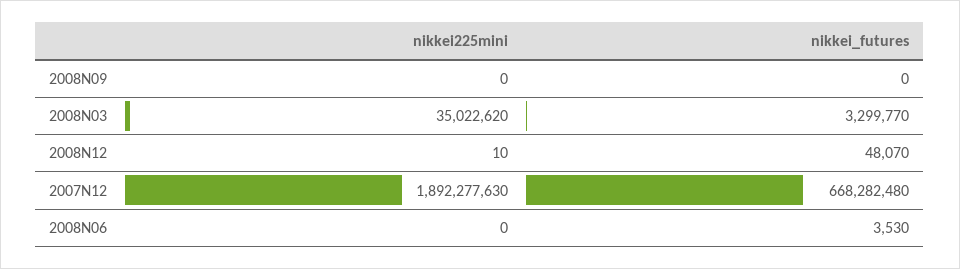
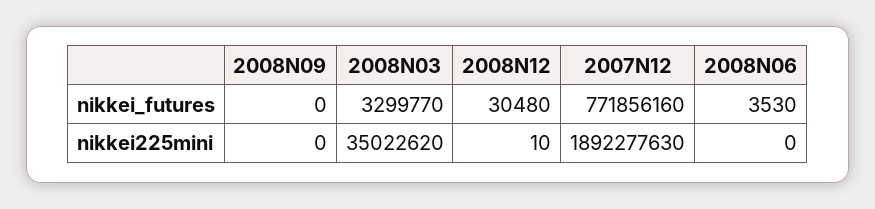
nikkei_futures, 2008N12: 48070 -> 30480
nikkei_futures, 2007N12: 668282480 -> 771856160

